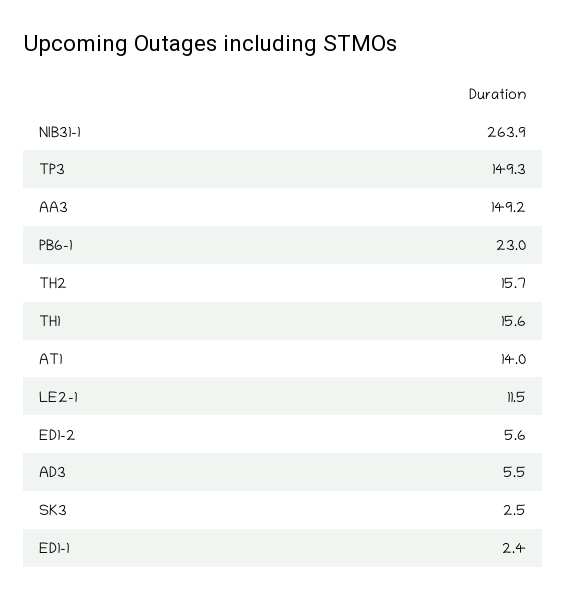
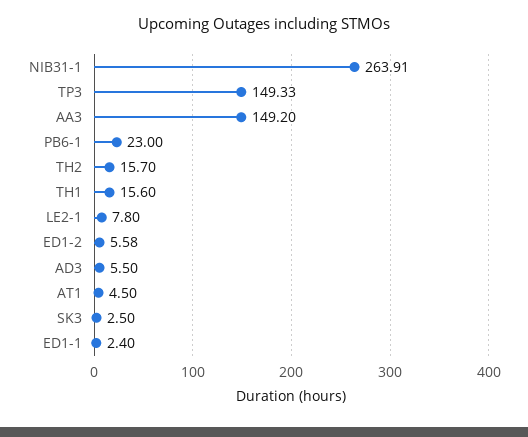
AT1: 14 -> 4.5
LE2-1: 11.5 -> 7.8

